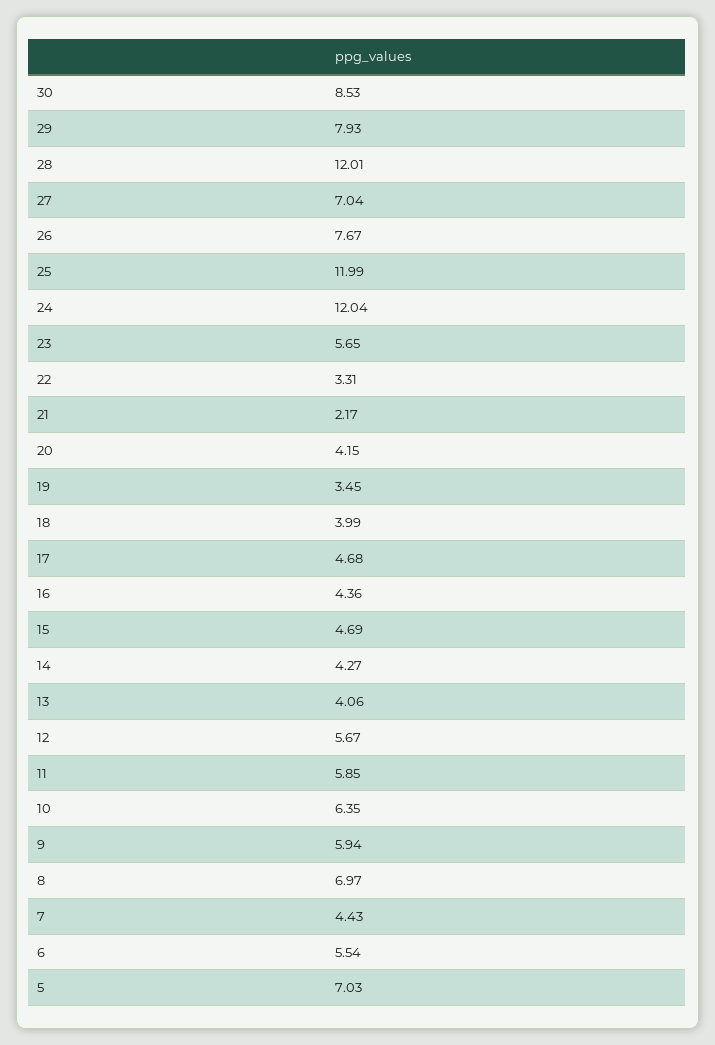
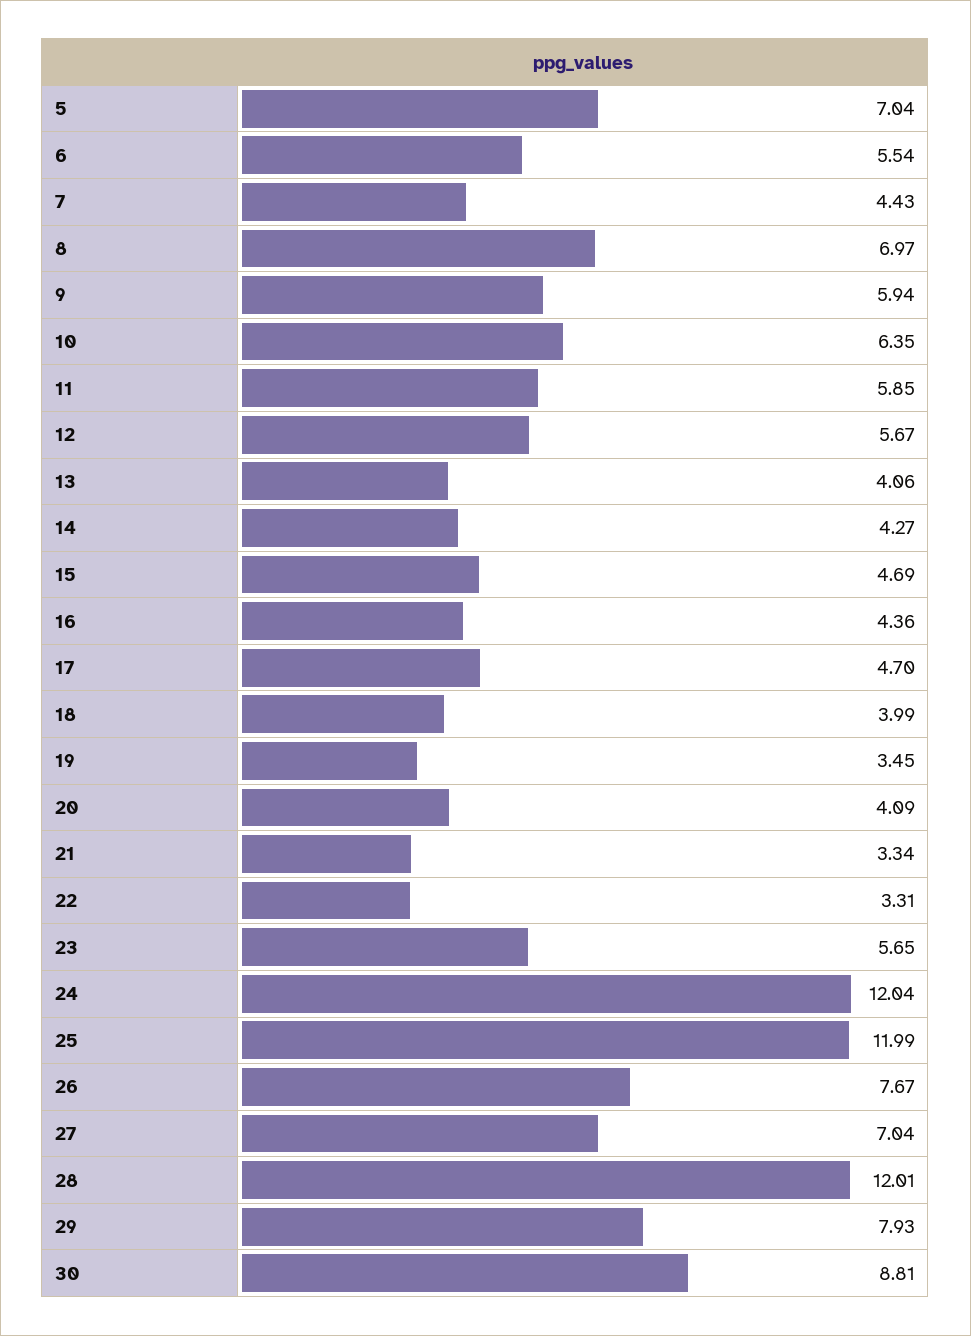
30: 8.53 -> 8.81
21: 2.17 -> 3.34
20: 4.15 -> 4.09
17: 4.68 -> 4.7
5: 7.03 -> 7.04

